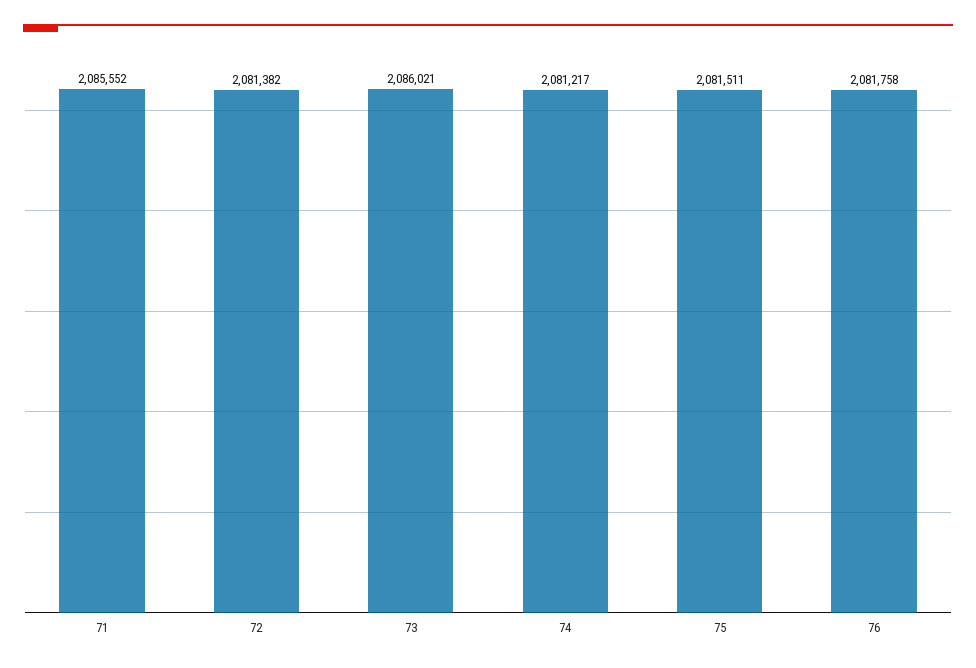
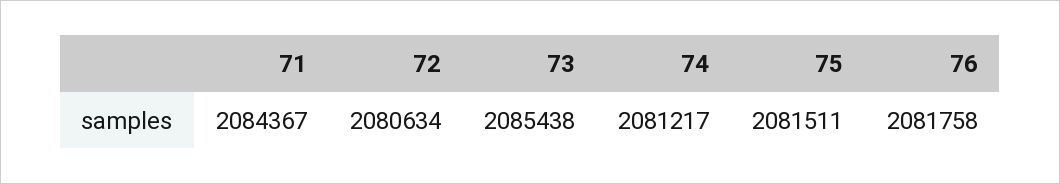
71: 2085552 -> 2084367
72: 2081382 -> 2080634
73: 2086021 -> 2085438

